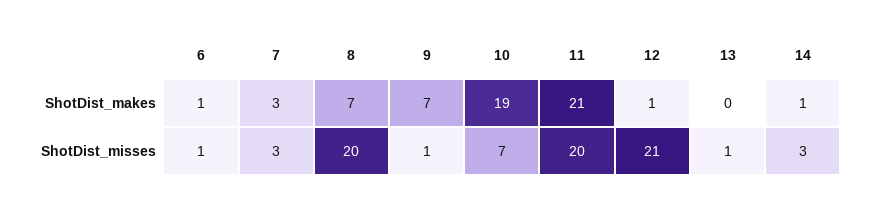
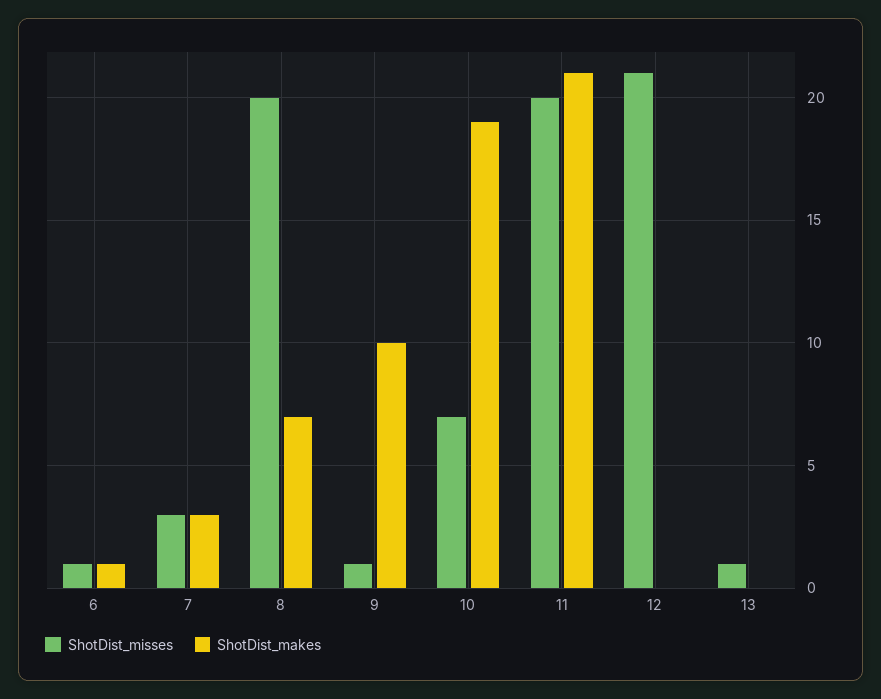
ShotDist_makes, 9: 7 -> 10
ShotDist_makes, 12: 1 -> 0
ShotDist_makes, 14: 1 -> none
ShotDist_misses, 14: 3 -> none

